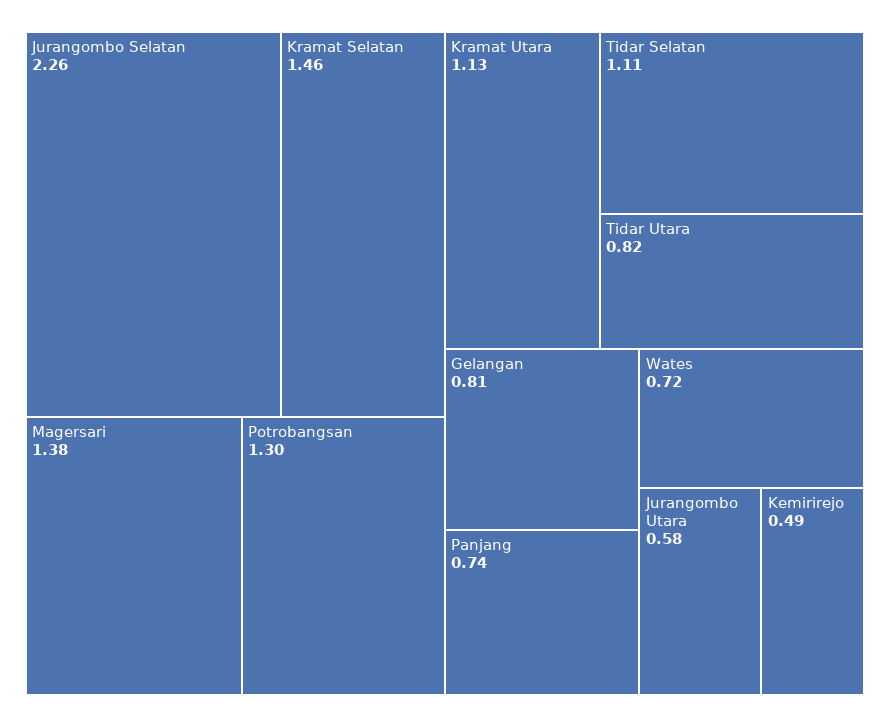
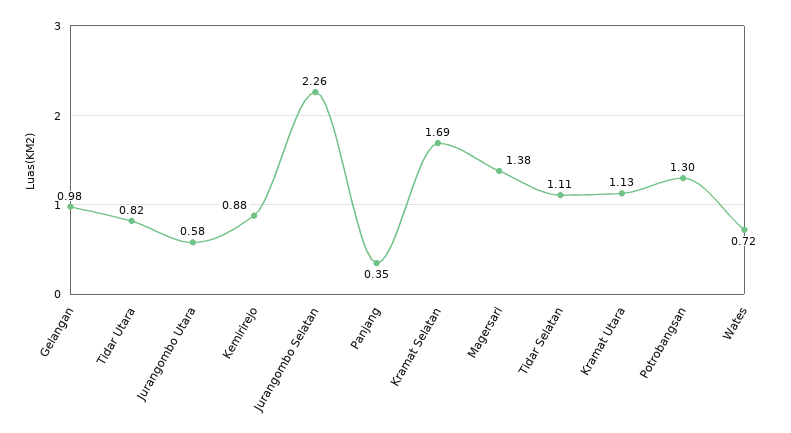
Kramat Selatan: 1.46 -> 1.69
Gelangan: 0.81 -> 0.98
Panjang: 0.74 -> 0.35
Kemirirejo: 0.49 -> 0.88

